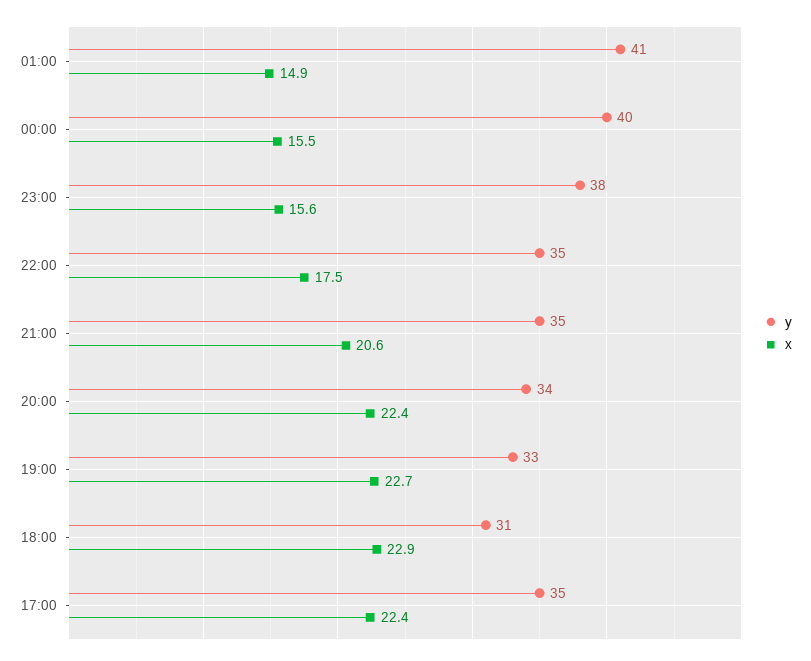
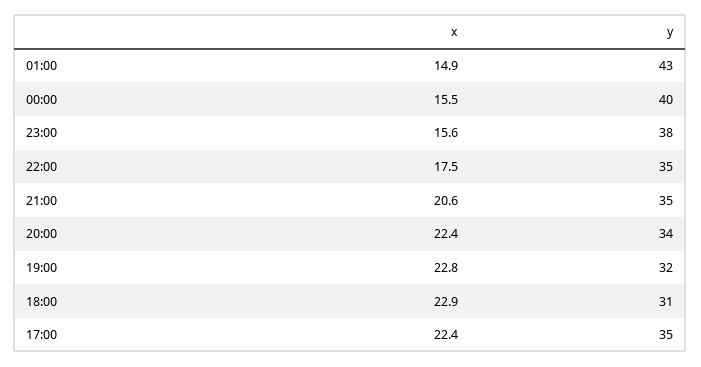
y, 01:00: 41 -> 43
y, 19:00: 33 -> 32
x, 19:00: 22.7 -> 22.8

